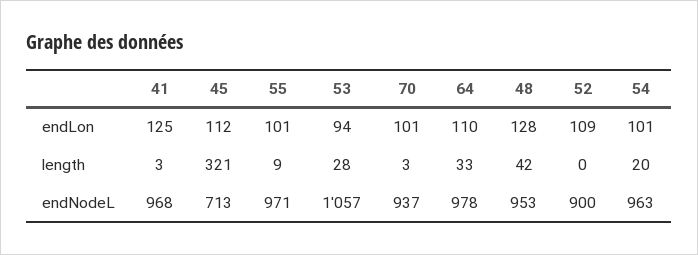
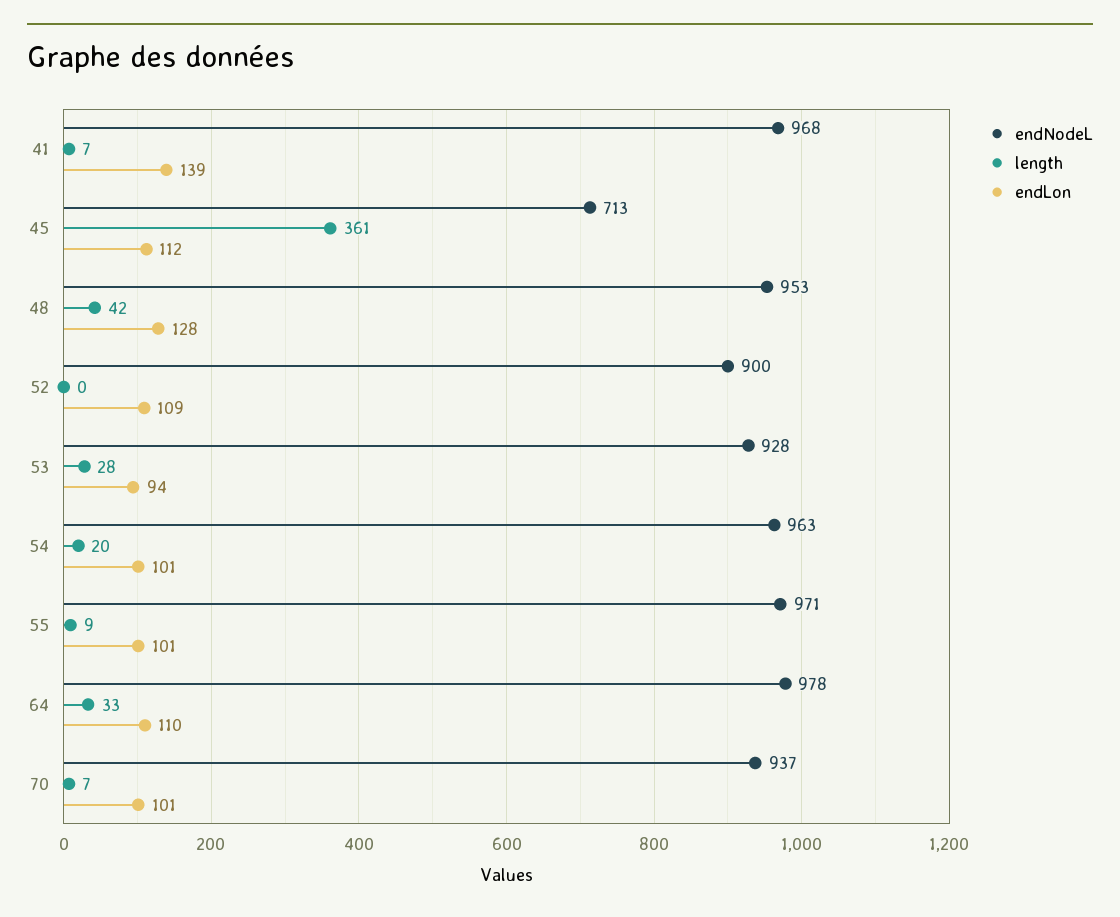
endLon, 41: 125 -> 139
length, 41: 3 -> 7
length, 45: 321 -> 361
length, 70: 3 -> 7
endNodeL, 53: 1057 -> 928

